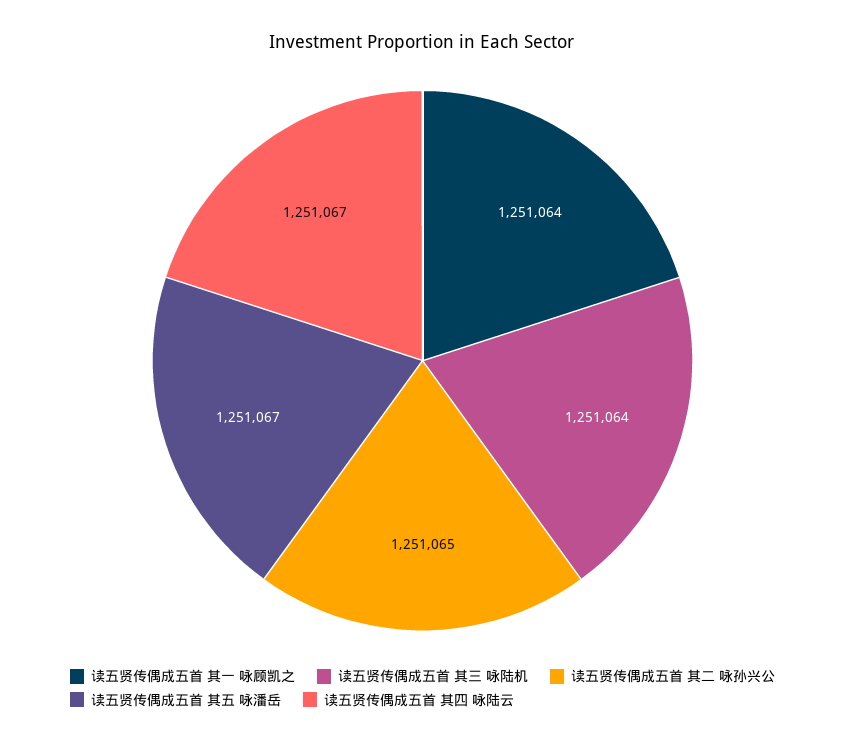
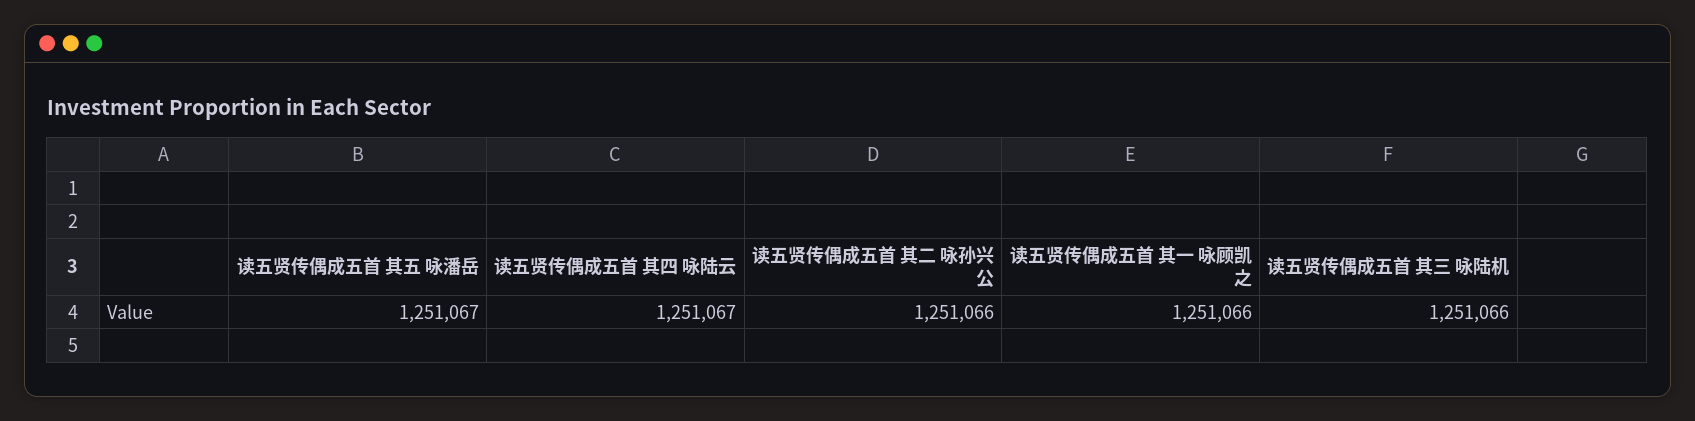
读五贤传偶成五首 其一 咏顾凯之: 1251064 -> 1251066
读五贤传偶成五首 其三 咏陆机: 1251064 -> 1251066
读五贤传偶成五首 其二 咏孙兴公: 1251065 -> 1251066

